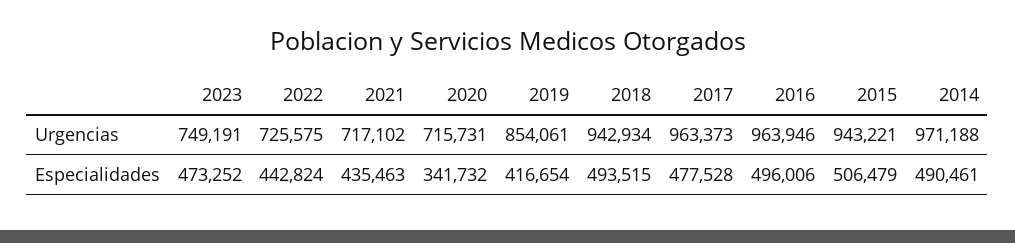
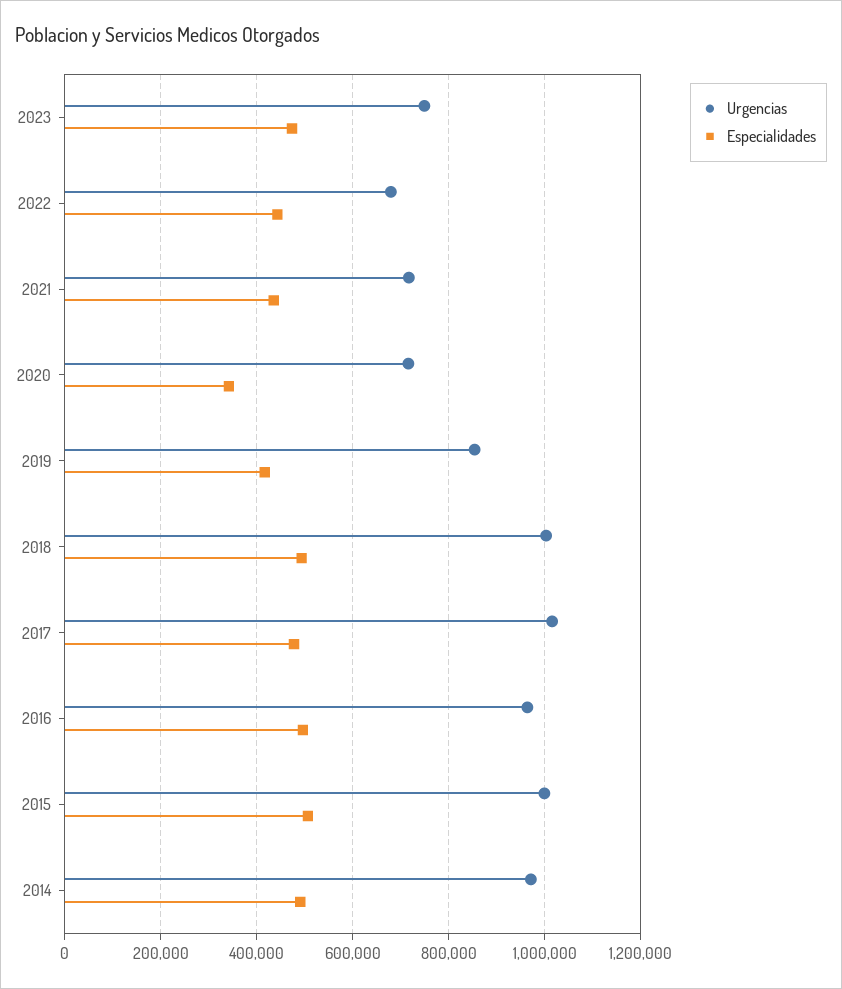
Urgencias, 2022: 725575 -> 680000
Urgencias, 2018: 942934 -> 1000000
Urgencias, 2017: 963373 -> 1020000
Urgencias, 2015: 943221 -> 1000000

